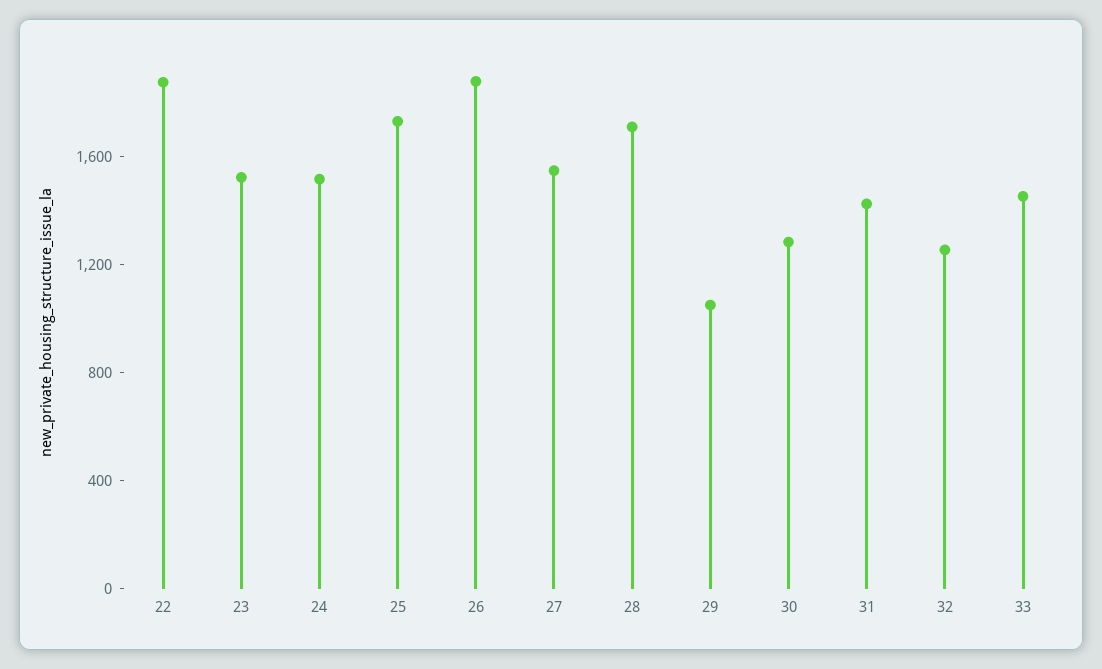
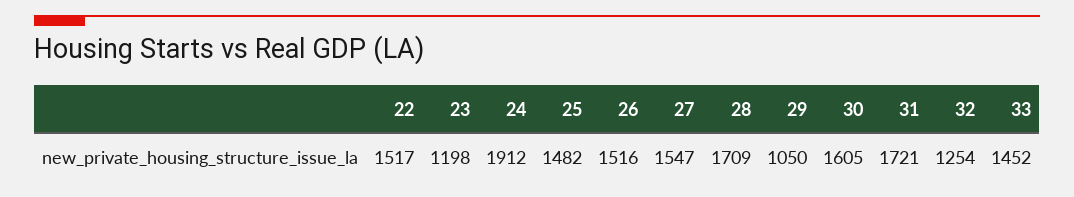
22: 1900 -> 1517
23: 1500 -> 1198
24: 1500 -> 1912
25: 1700 -> 1482
26: 1900 -> 1516
30: 1300 -> 1605
31: 1400 -> 1721

